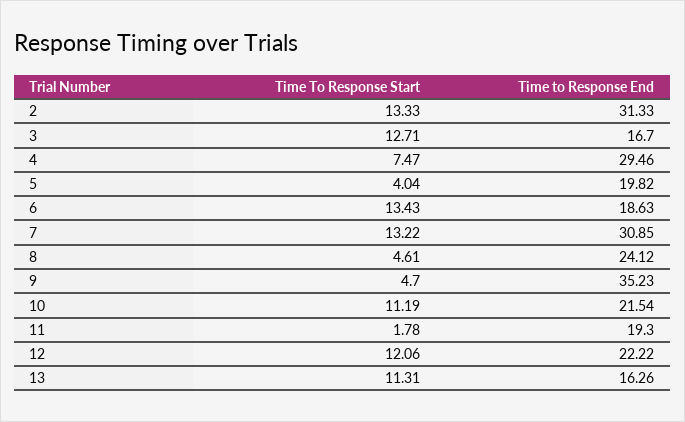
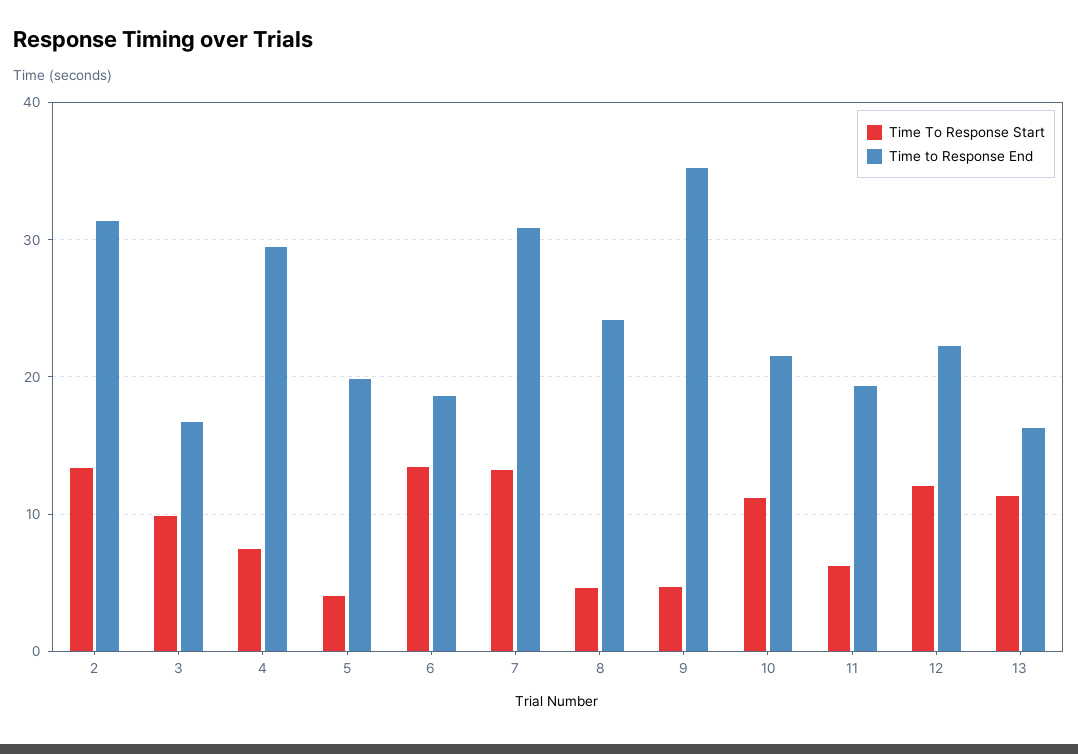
Time To Response Start, 3: 12.71 -> 10
Time To Response Start, 11: 1.78 -> 6

